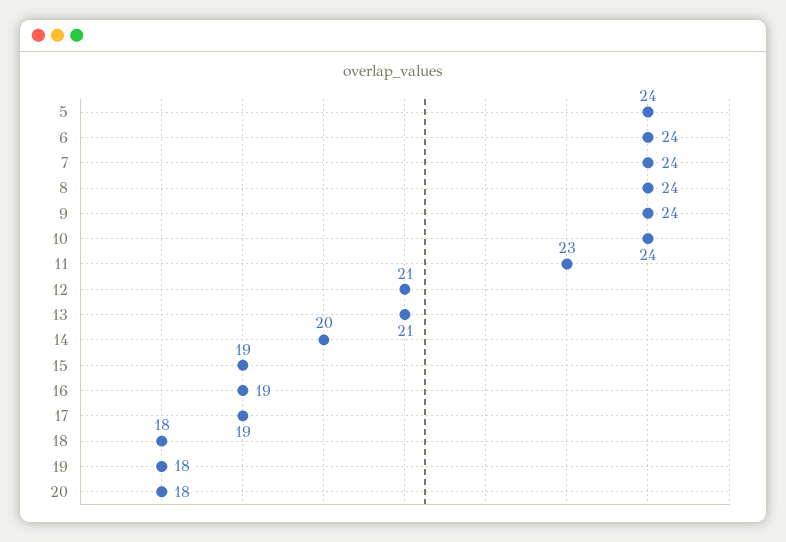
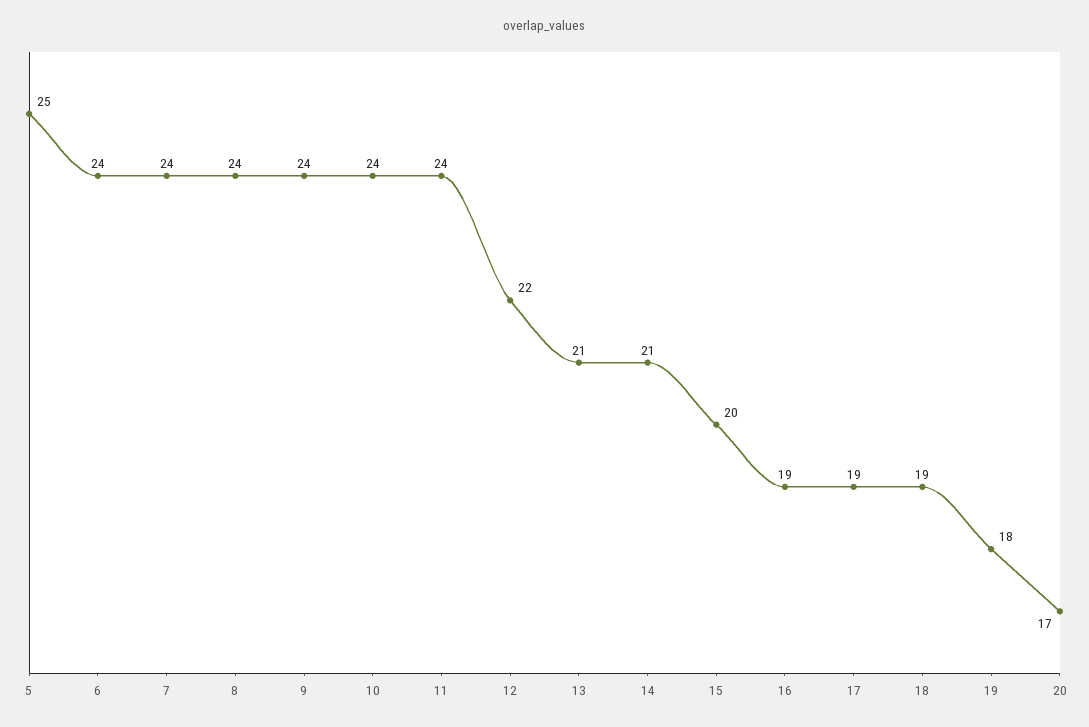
5: 24 -> 25
11: 23 -> 24
12: 21 -> 22
14: 20 -> 21
15: 19 -> 20
18: 18 -> 19
20: 18 -> 17

